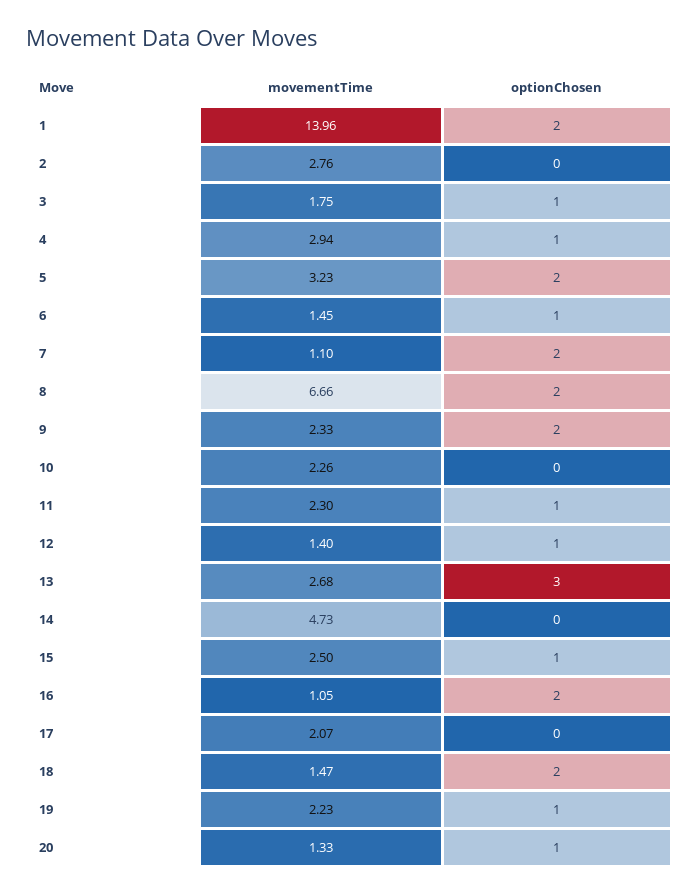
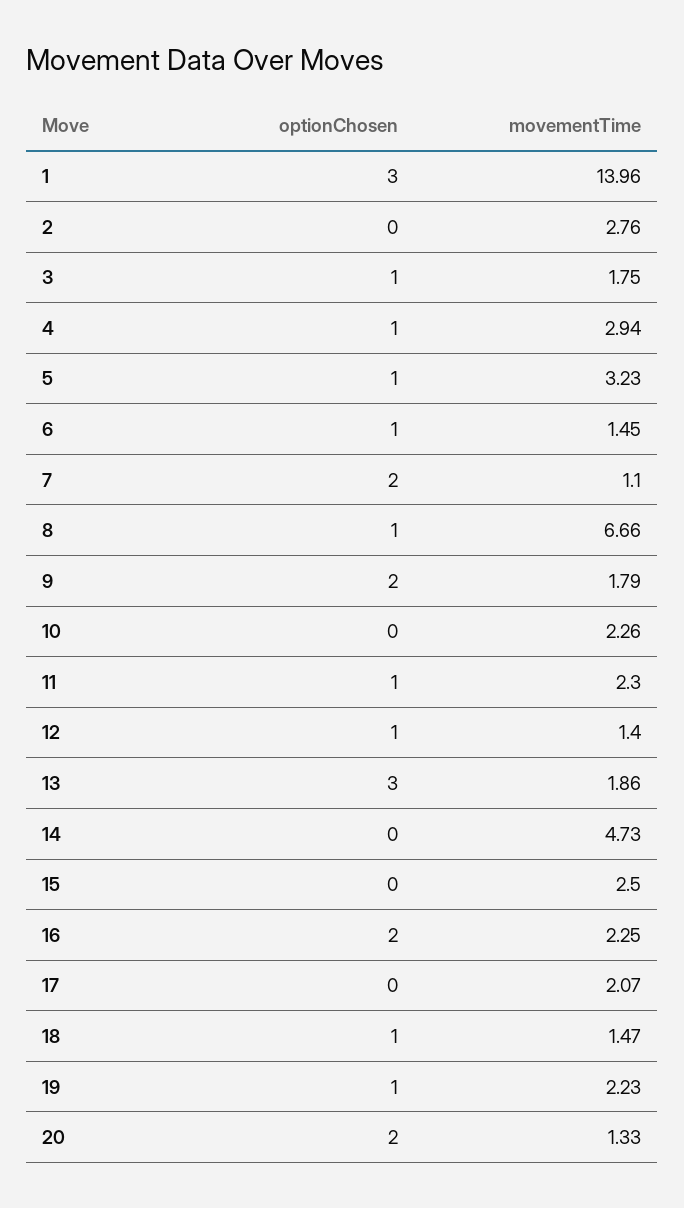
optionChosen, 1: 2 -> 3
optionChosen, 5: 2 -> 1
optionChosen, 8: 2 -> 1
movementTime, 9: 2.33 -> 1.79
movementTime, 13: 2.68 -> 1.86
optionChosen, 15: 1 -> 0
movementTime, 16: 1.05 -> 2.25
optionChosen, 18: 2 -> 1
optionChosen, 20: 1 -> 2

